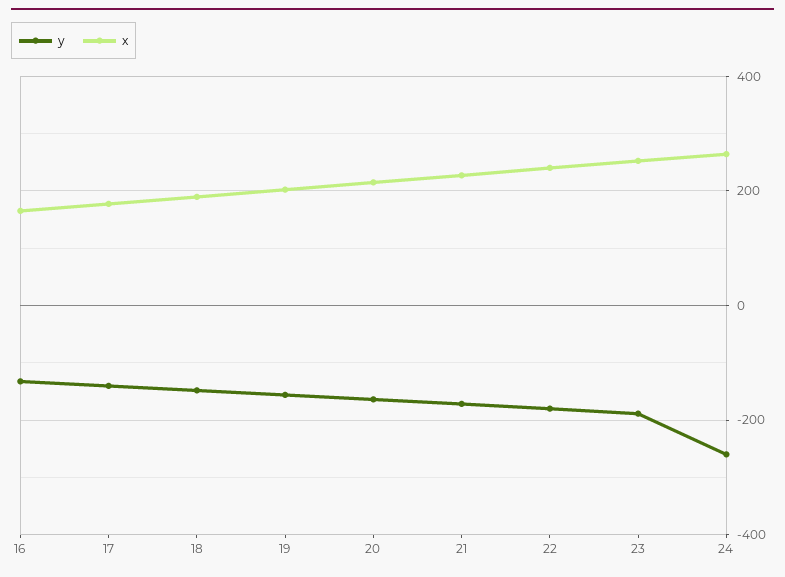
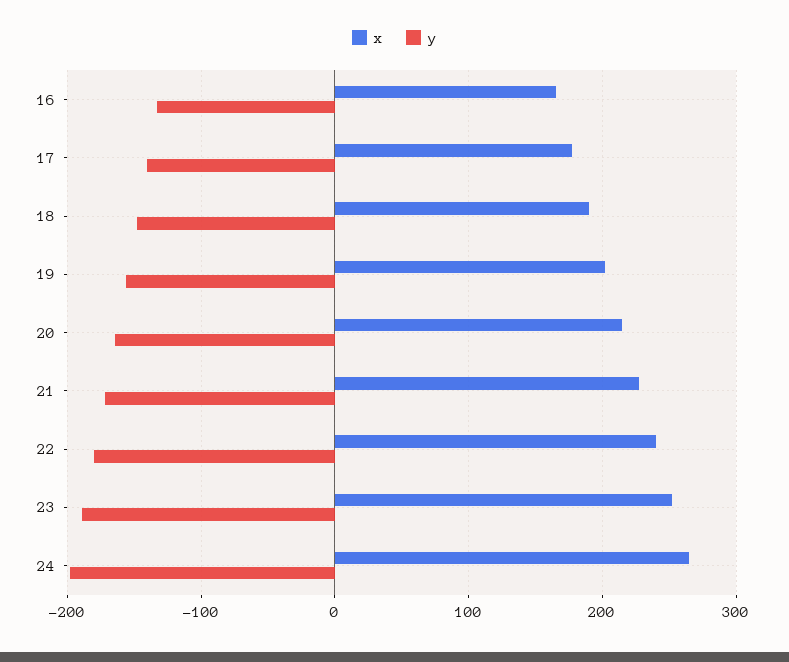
y, 24: -260 -> -200

